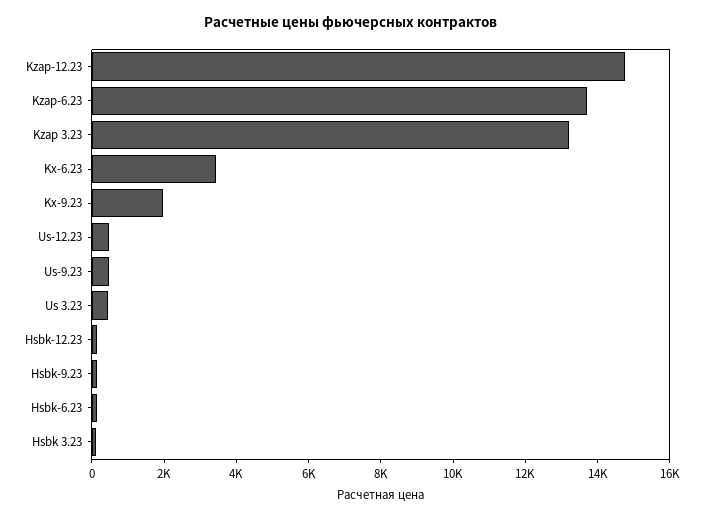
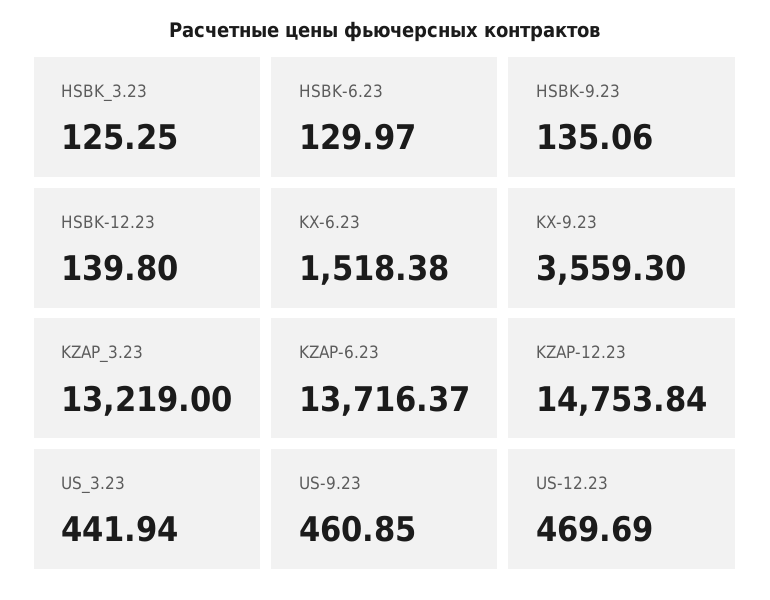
Kx-6.23: 3500 -> 1518.38
Kx-9.23: 2000 -> 3559.3

